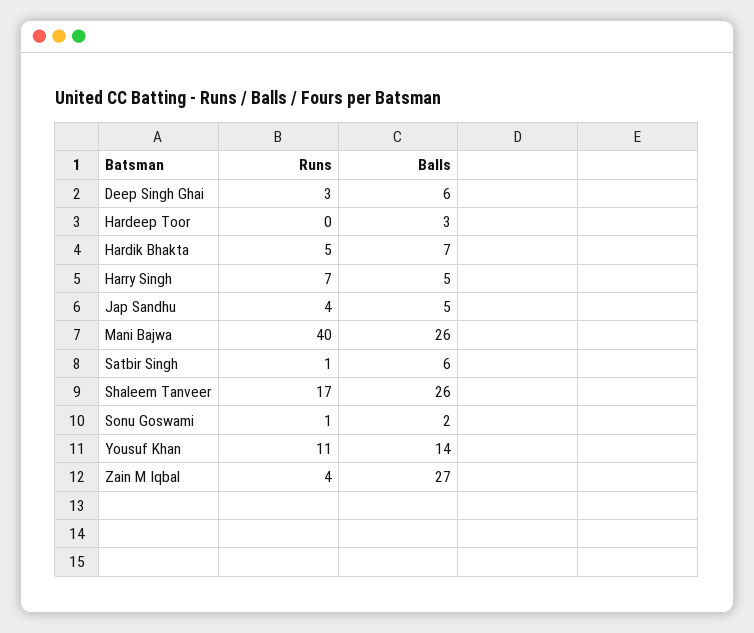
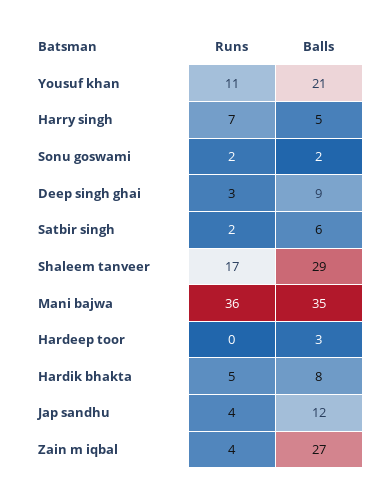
Balls, Deep Singh Ghai: 6 -> 9
Balls, Hardik Bhakta: 7 -> 8
Balls, Jap Sandhu: 5 -> 12
Runs, Mani Bajwa: 40 -> 36
Balls, Mani Bajwa: 26 -> 35
Runs, Satbir Singh: 1 -> 2
Balls, Shaleem Tanveer: 26 -> 29
Runs, Sonu Goswami: 1 -> 2
Balls, Yousuf Khan: 14 -> 21

